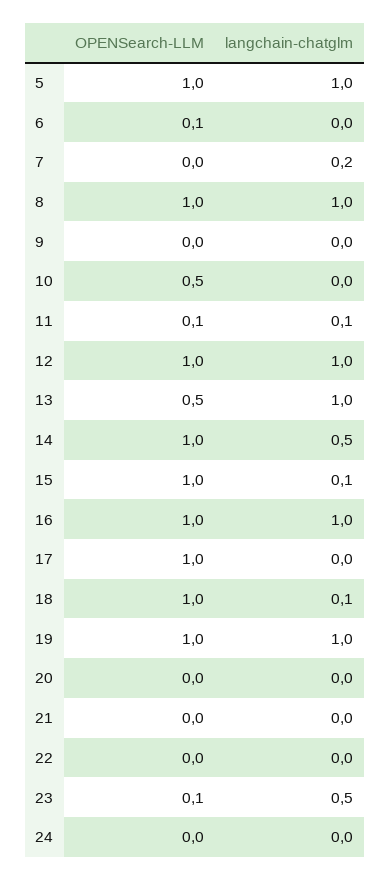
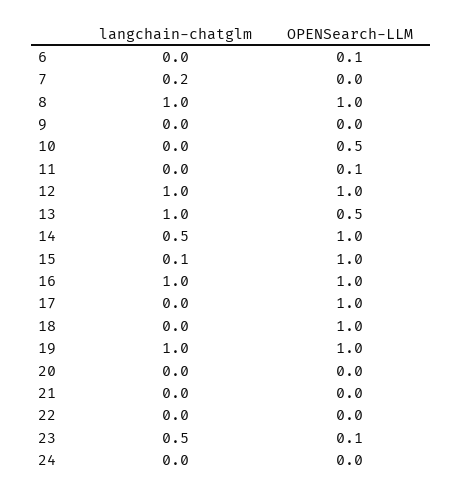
OPENSearch-LLM, 5: 1 -> none
langchain-chatglm, 5: 1 -> none
langchain-chatglm, 11: 0.1 -> 0
langchain-chatglm, 18: 0.1 -> 0

